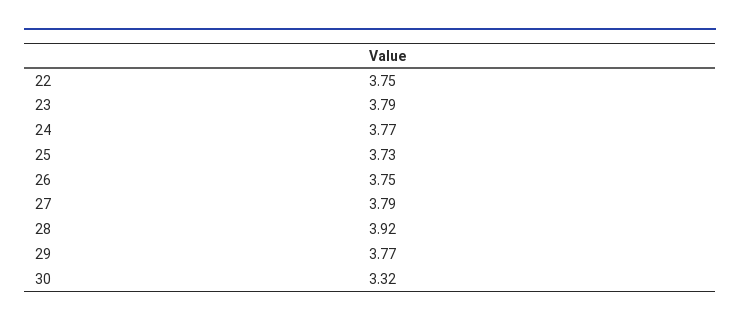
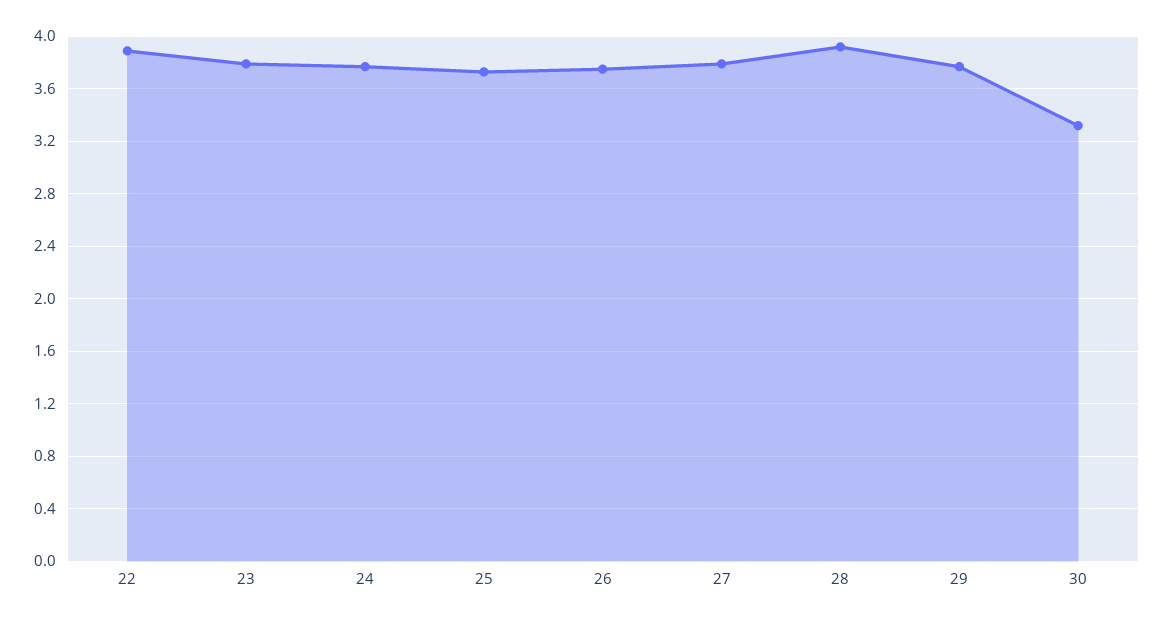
22: 3.75 -> 3.9

